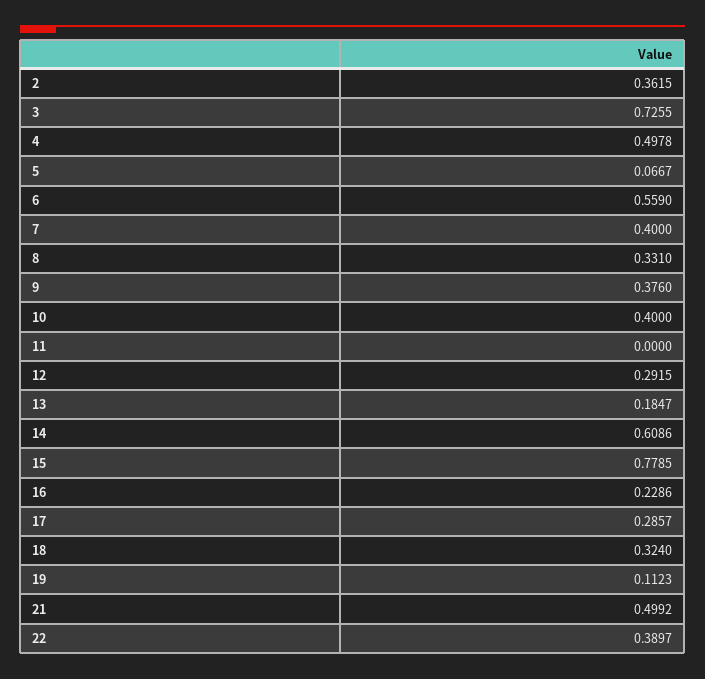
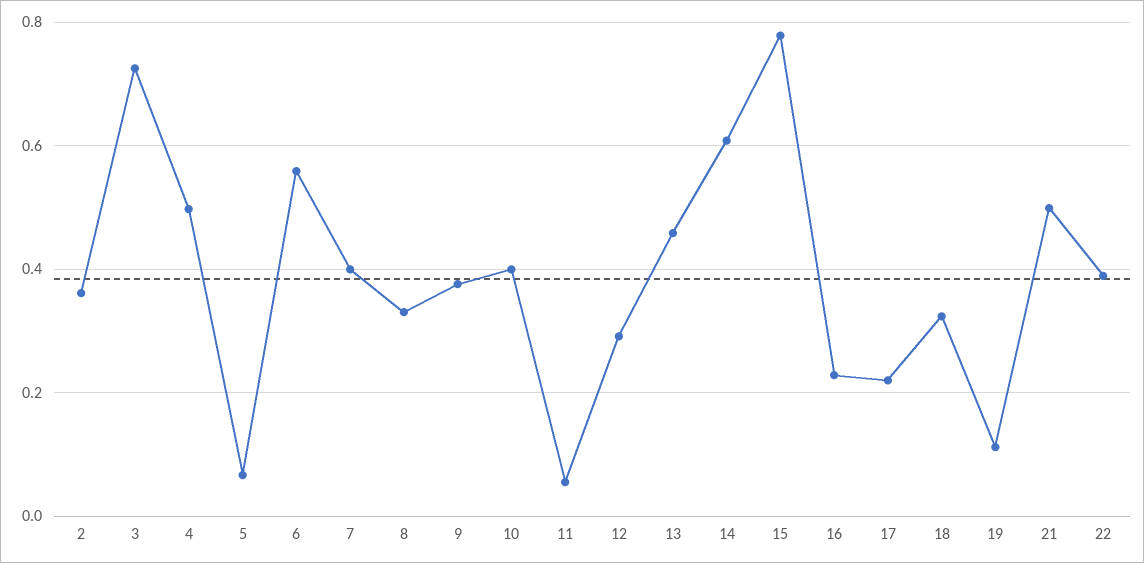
11: 0 -> 0.06
13: 0.1847 -> 0.46
17: 0.2857 -> 0.22

